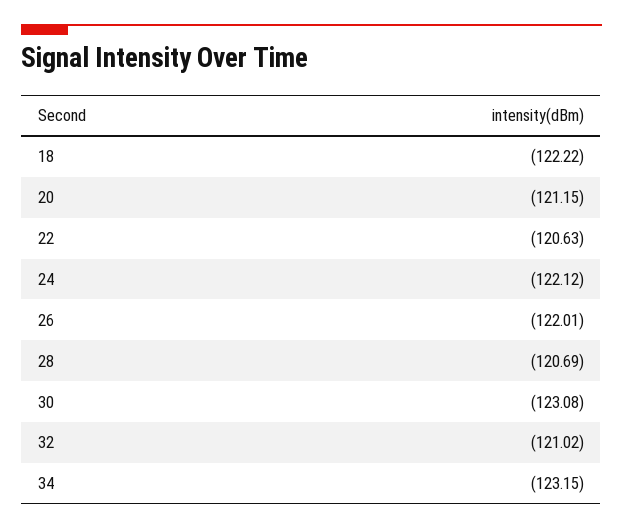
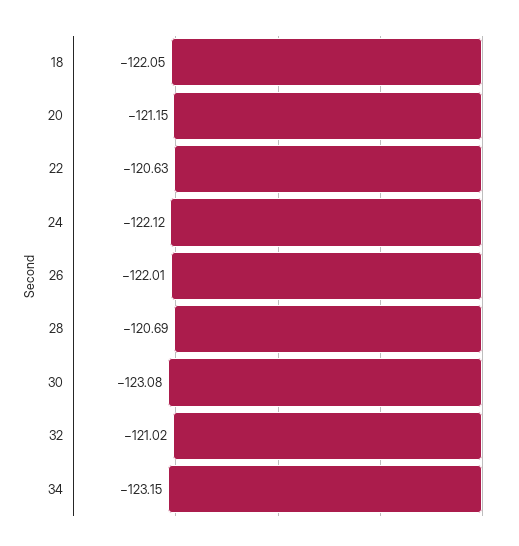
18: -122.22 -> -122.05

